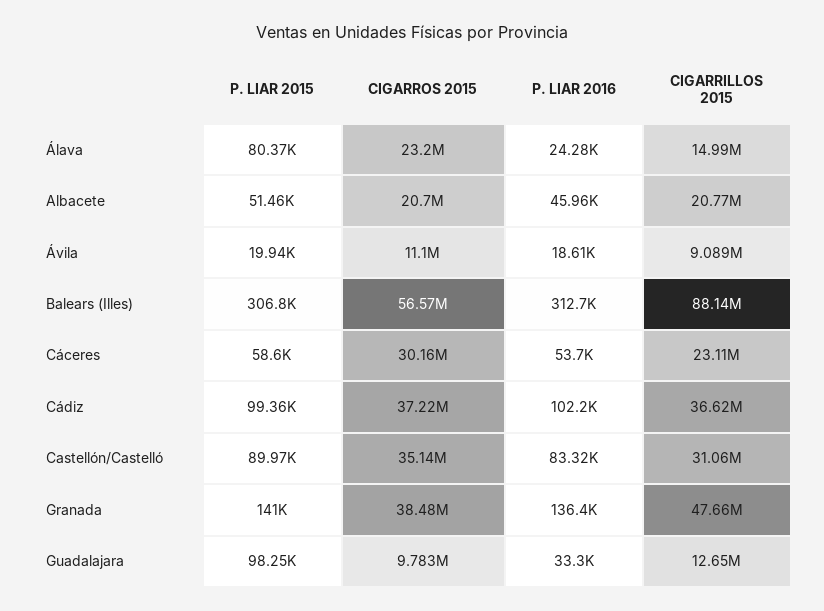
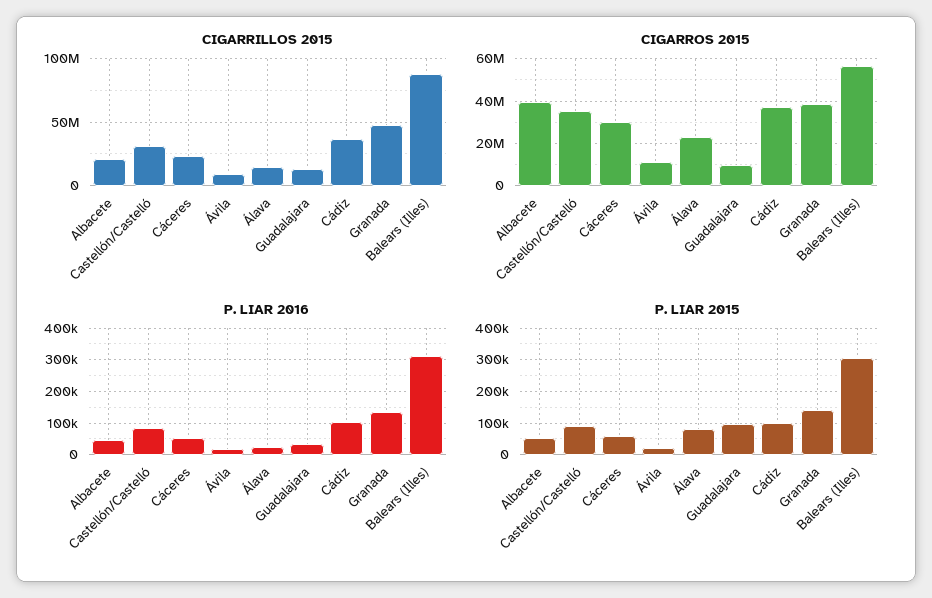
CIGARROS 2015, Albacete: 20700000 -> 40000000

